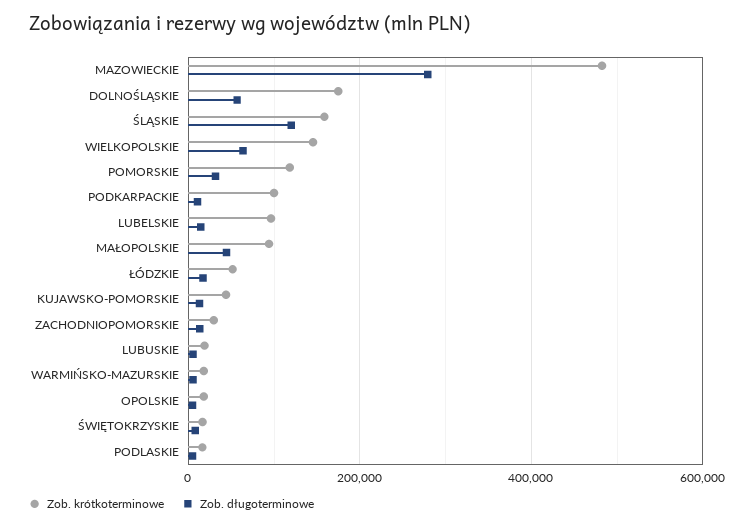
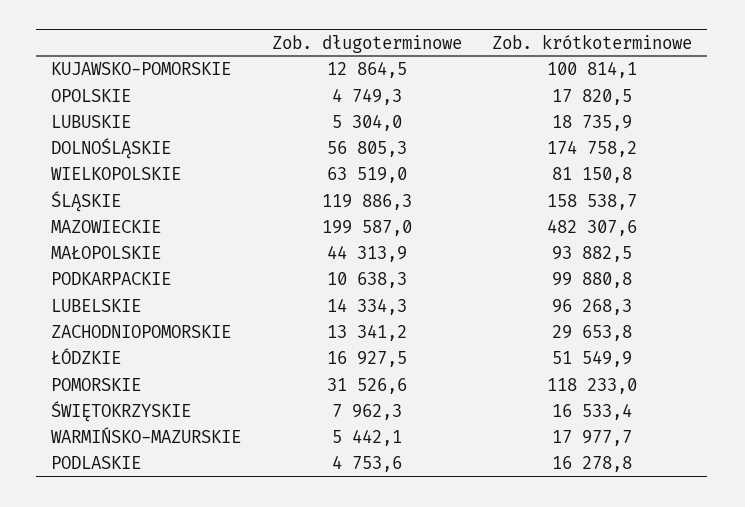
Zob. długoterminowe, MAZOWIECKIE: 280000 -> 199587
Zob. krótkoterminowe, WIELKOPOLSKIE: 140000 -> 81150.8
Zob. krótkoterminowe, KUJAWSKO-POMORSKIE: 40000 -> 100814.1

